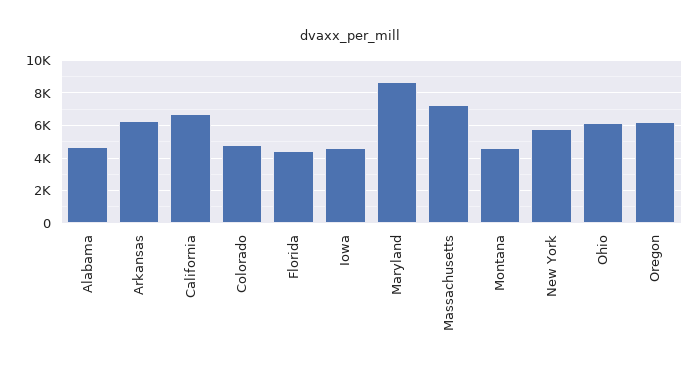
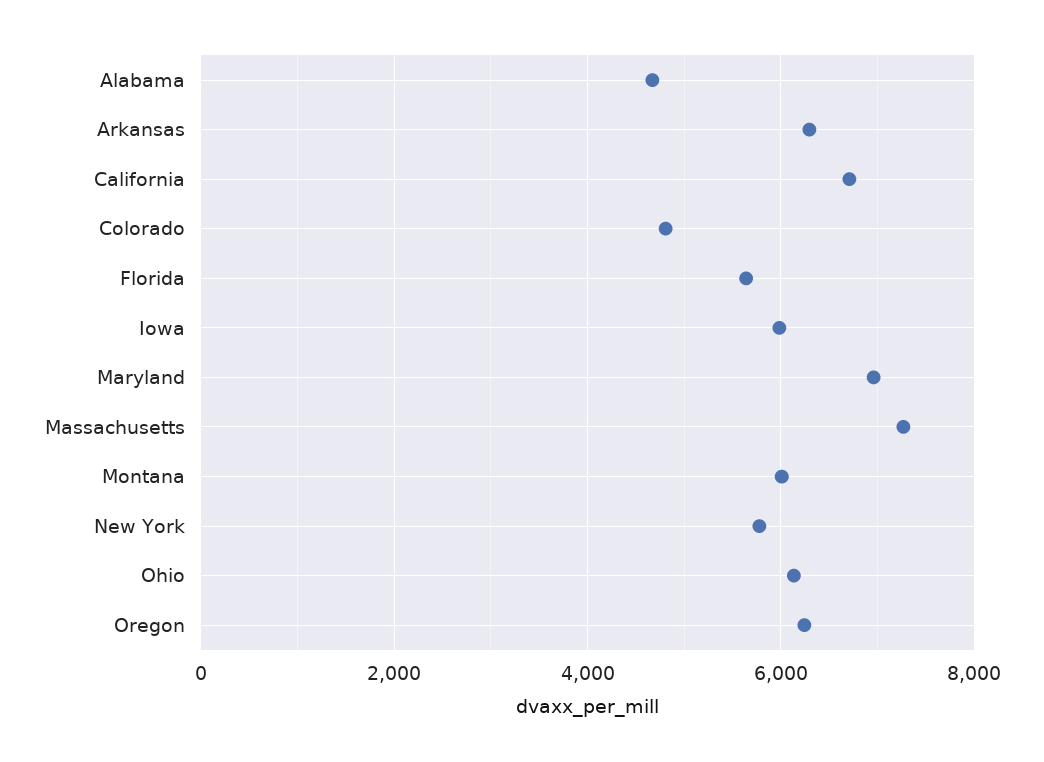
Florida: 4500 -> 5600
Iowa: 4500 -> 6000
Maryland: 8500 -> 7000
Montana: 4500 -> 6000

